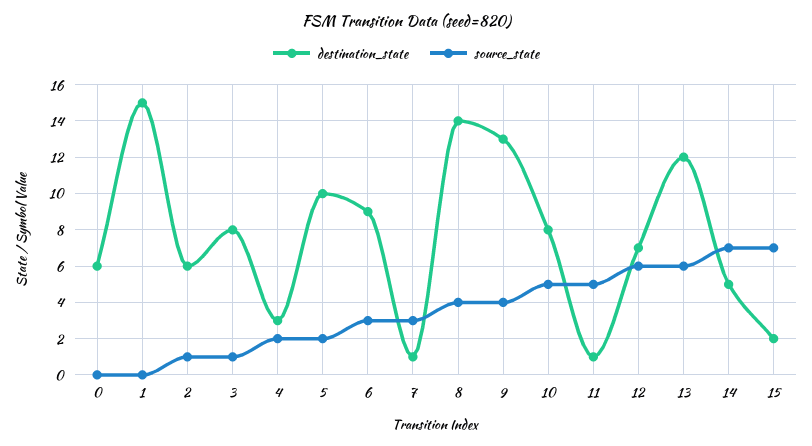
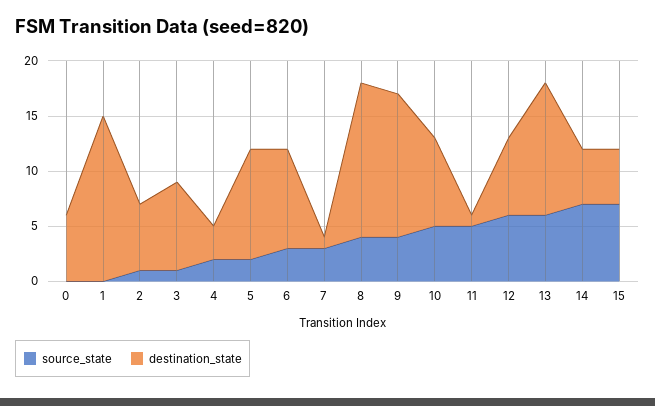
destination_state, 15: 2 -> 5

